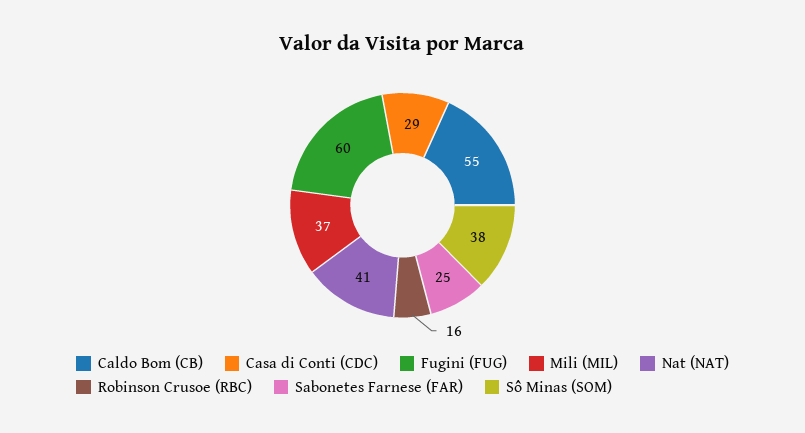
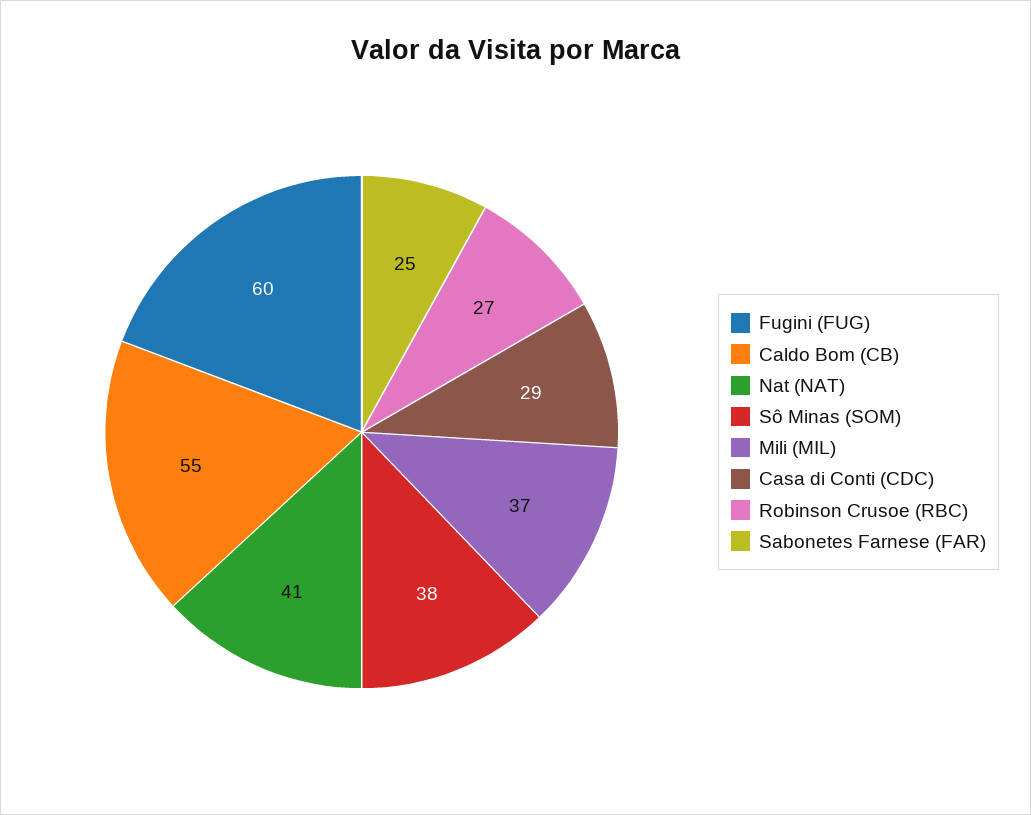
Robinson Crusoe (RBC): 16 -> 27

